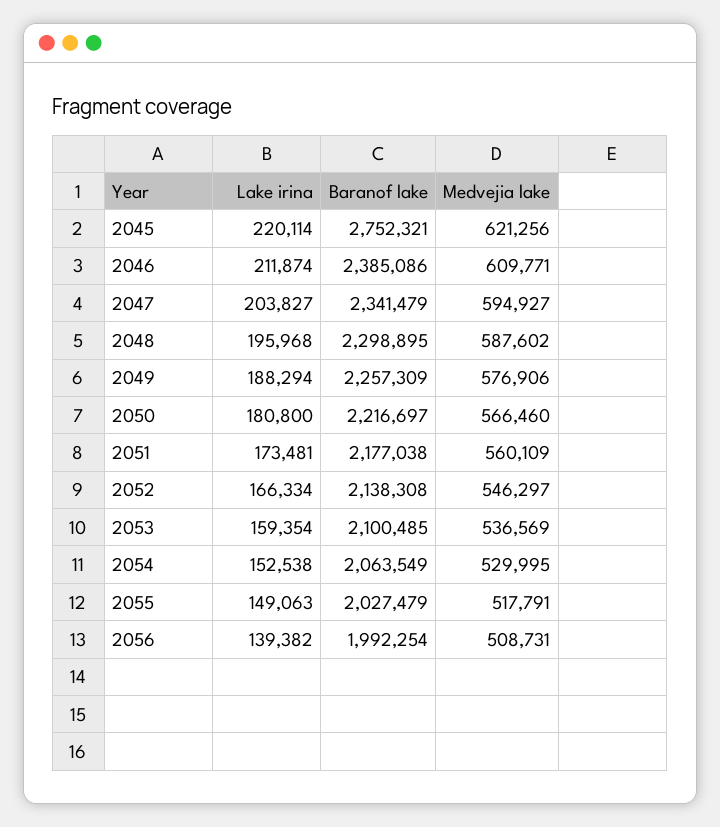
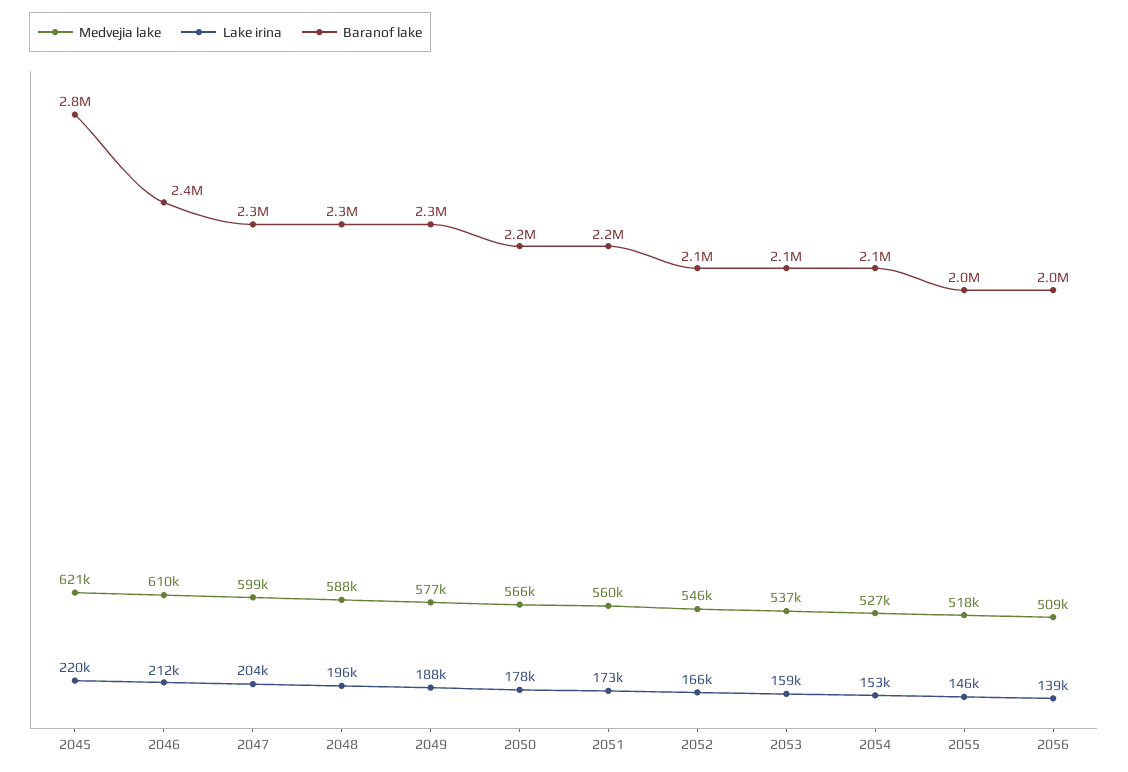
Medvejia lake, 2047: 594927 -> 599000
Lake irina, 2050: 180800 -> 178000
Medvejia lake, 2054: 529995 -> 527000
Lake irina, 2055: 149063 -> 146000

